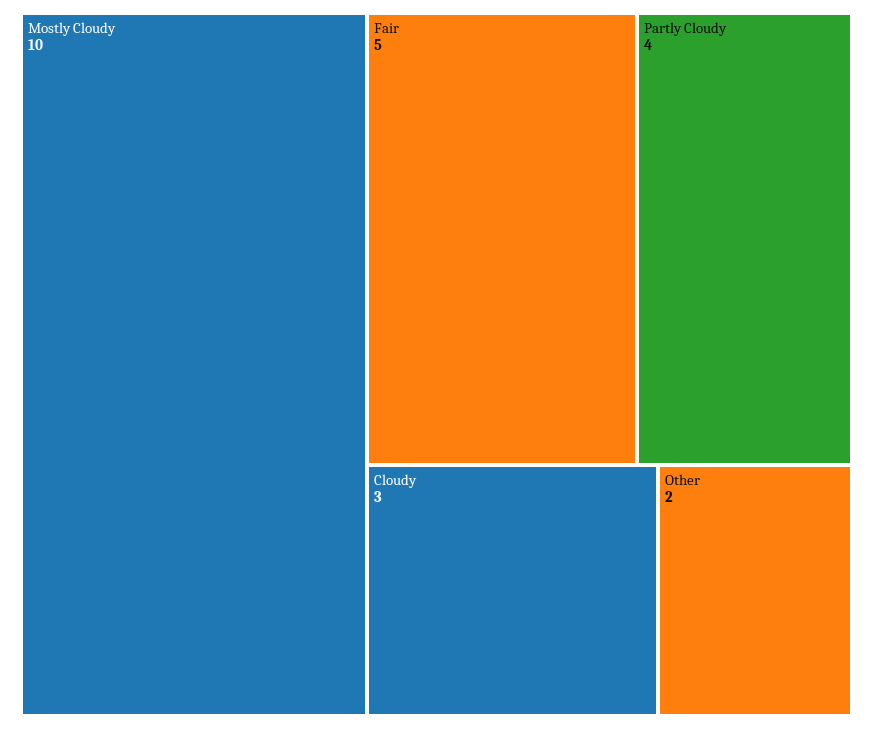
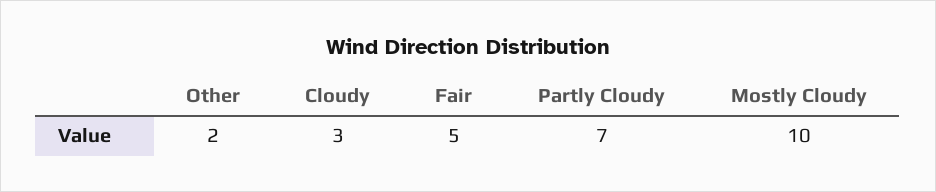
Partly Cloudy: 4 -> 7

